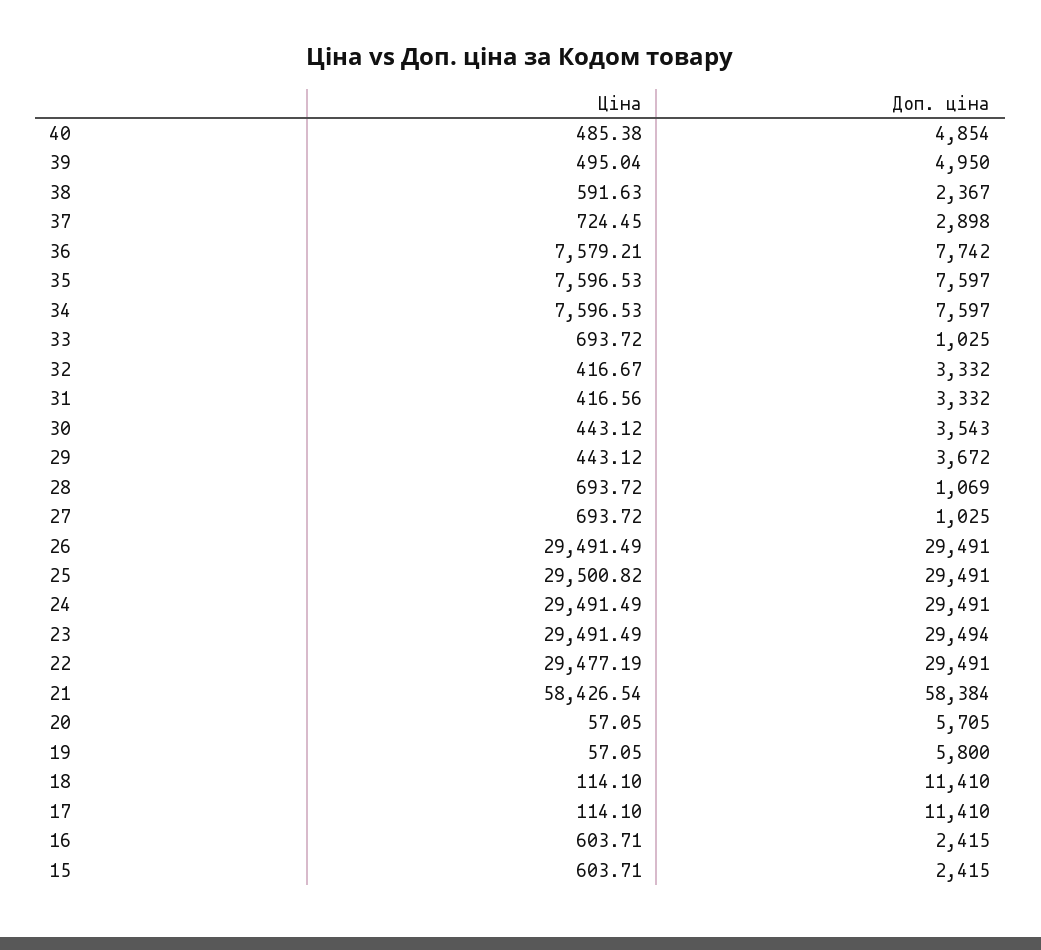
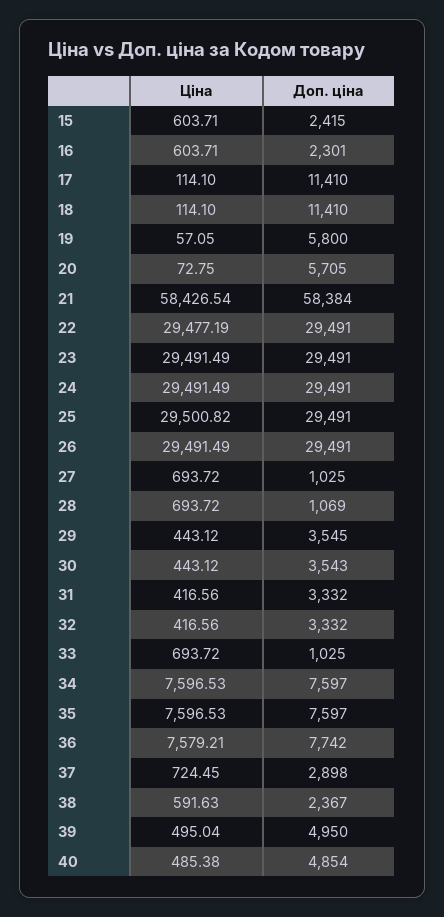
Ціна, 32: 416.67 -> 416.56
Доп. ціна, 29: 3672 -> 3545
Доп. ціна, 23: 29494 -> 29491
Ціна, 20: 57.05 -> 72.75
Доп. ціна, 16: 2415 -> 2301

